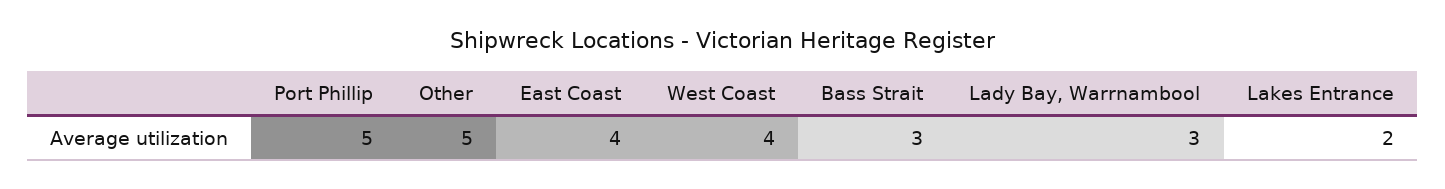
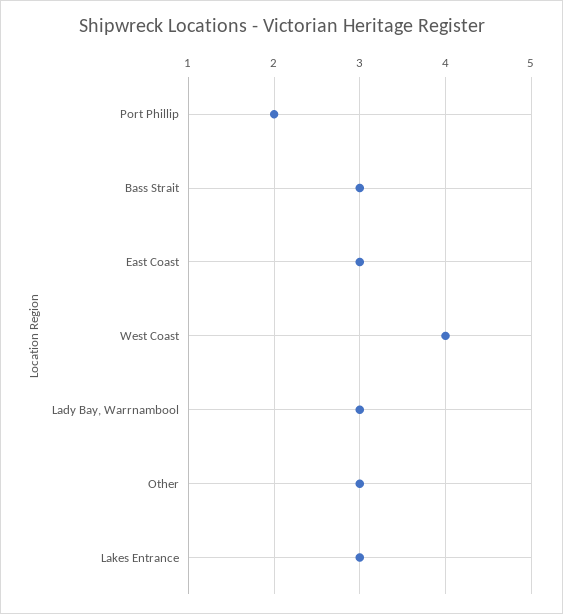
Port Phillip: 5 -> 2
Other: 5 -> 3
East Coast: 4 -> 3
Lakes Entrance: 2 -> 3

